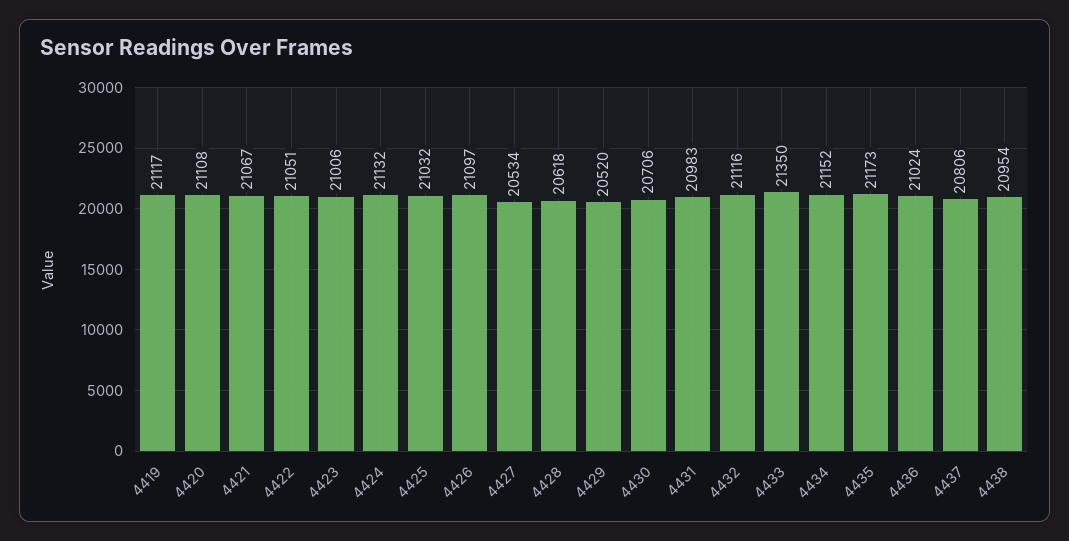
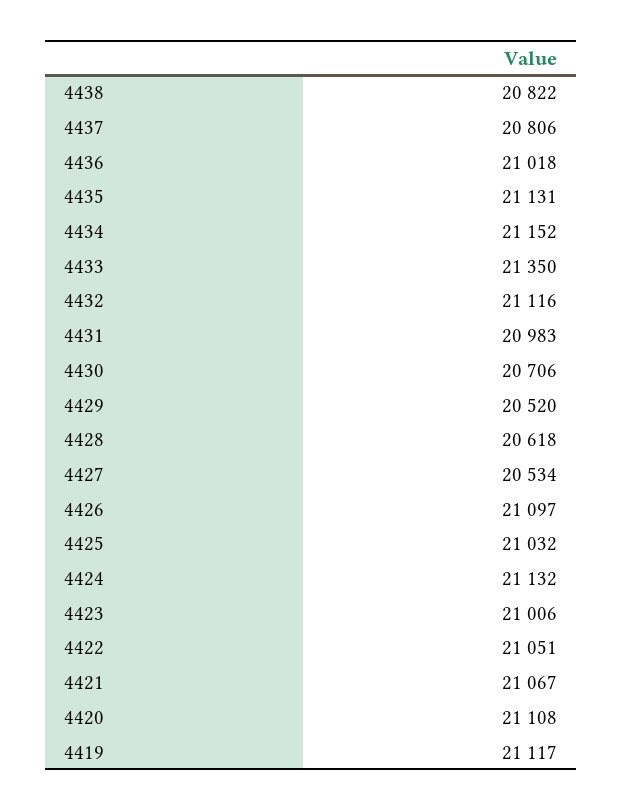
4435: 21173 -> 21131
4436: 21024 -> 21018
4438: 20954 -> 20822

